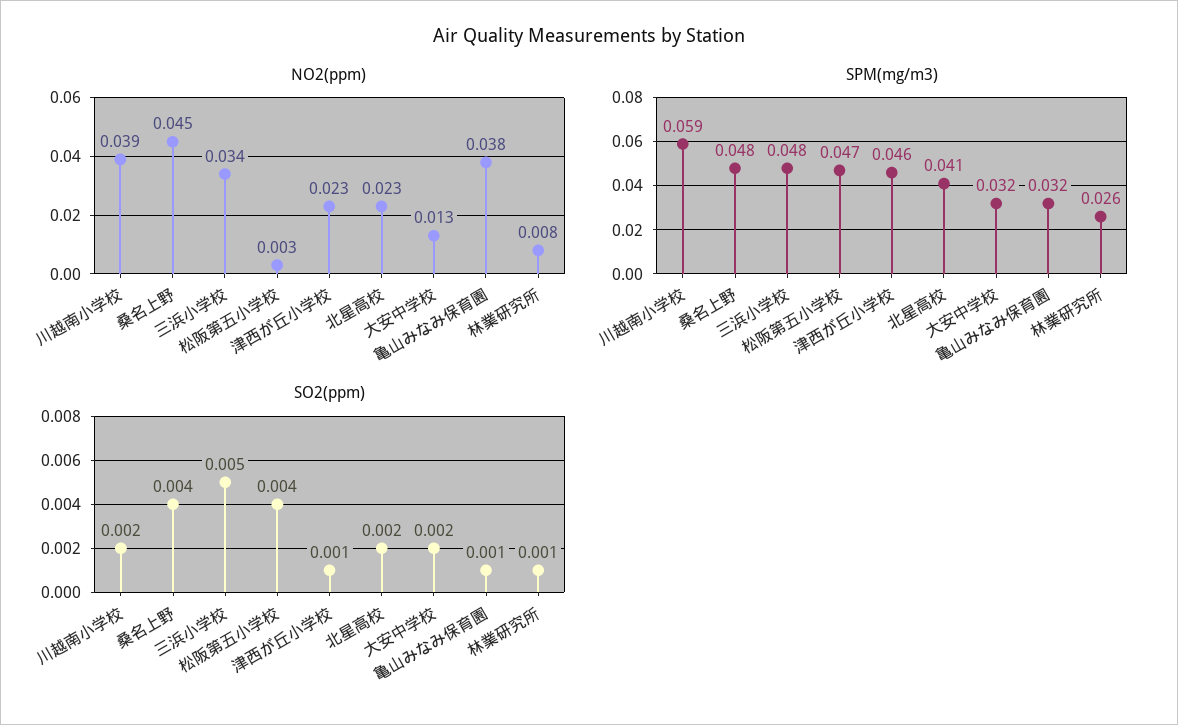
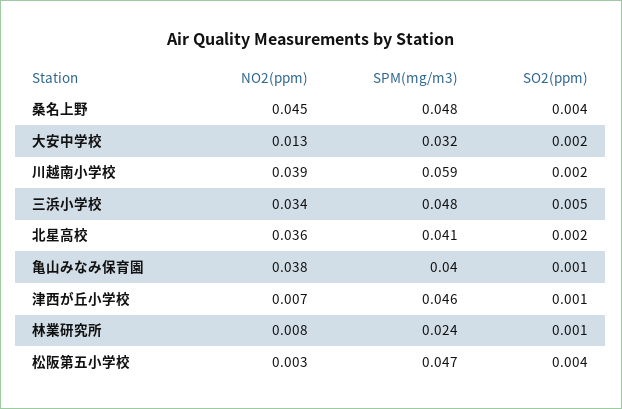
NO2(ppm), 津西が丘小学校: 0.023 -> 0.007
NO2(ppm), 北星高校: 0.023 -> 0.036
SPM(mg/m3), 亀山みなみ保育園: 0.032 -> 0.04
SPM(mg/m3), 林業研究所: 0.026 -> 0.024

